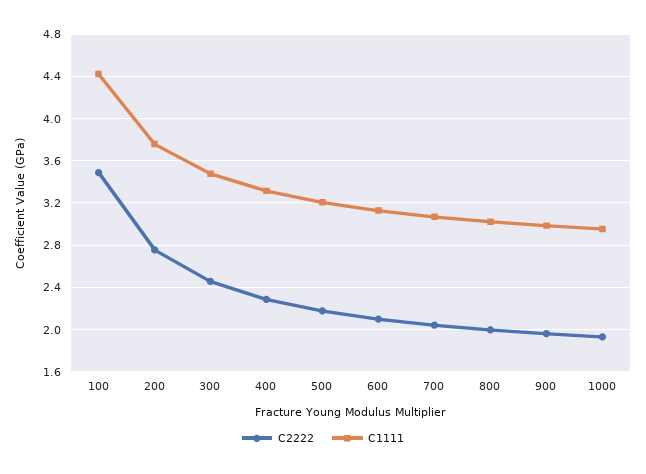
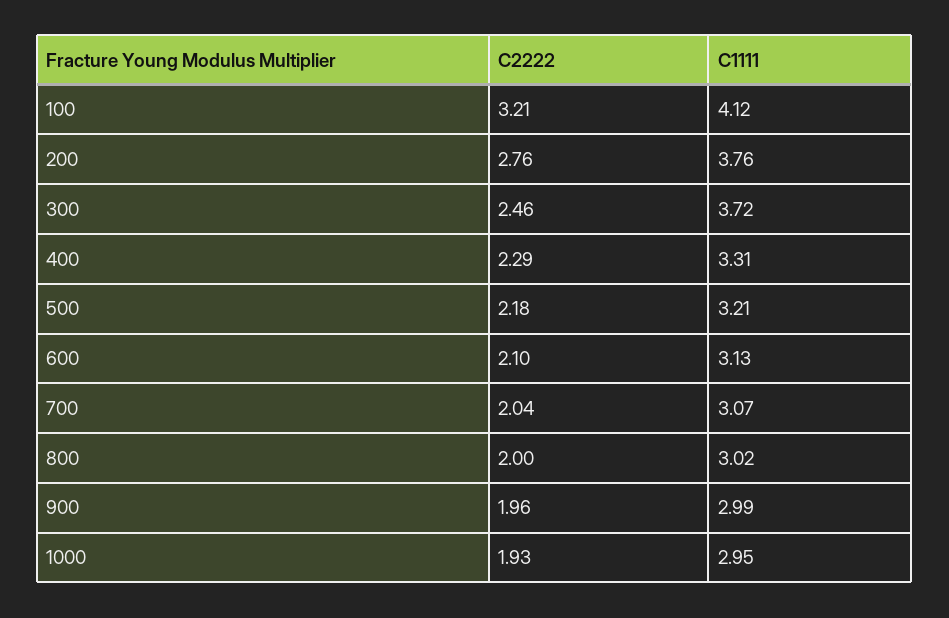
C2222, 100: 3.5 -> 3.21
C1111, 100: 4.4 -> 4.12
C1111, 300: 3.5 -> 3.72

